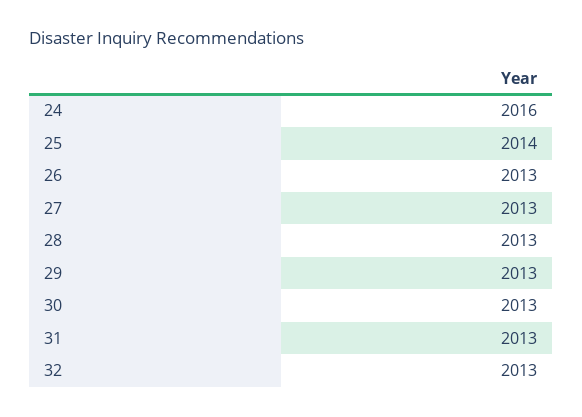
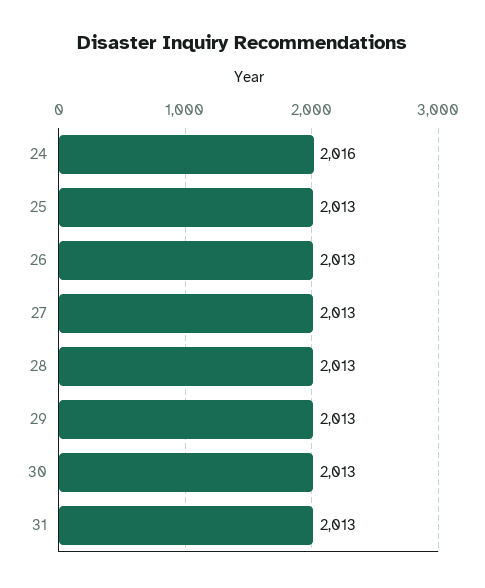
25: 2014 -> 2013
32: 2013 -> none

